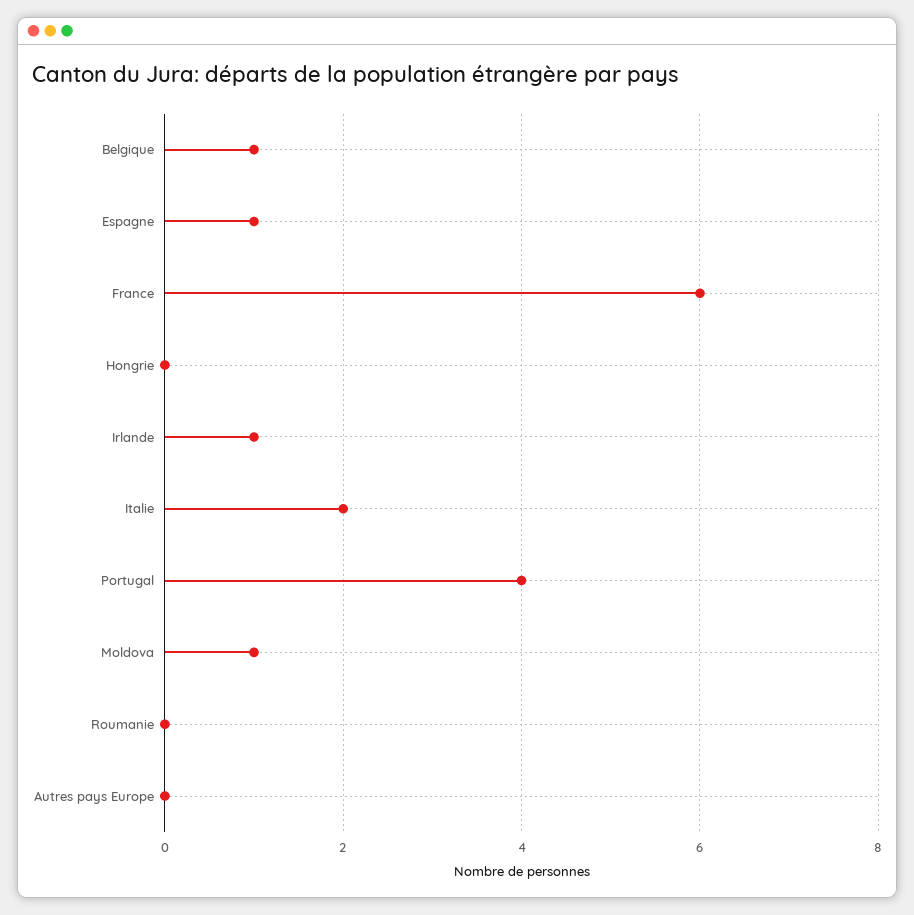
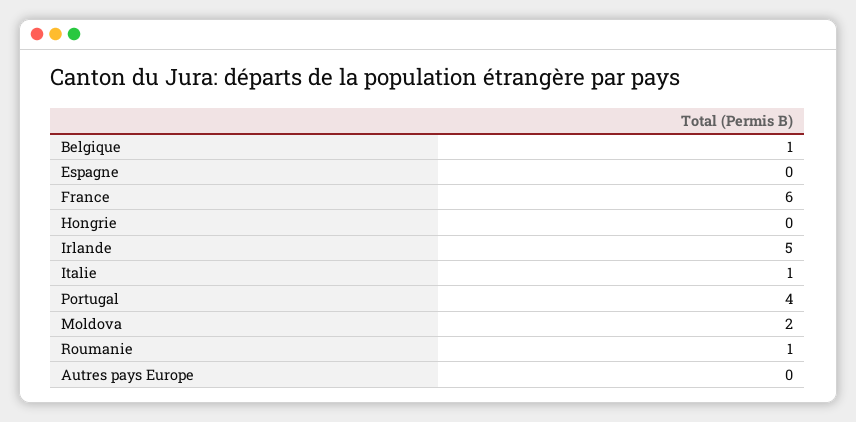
Espagne: 1 -> 0
Irlande: 1 -> 5
Italie: 2 -> 1
Moldova: 1 -> 2
Roumanie: 0 -> 1

